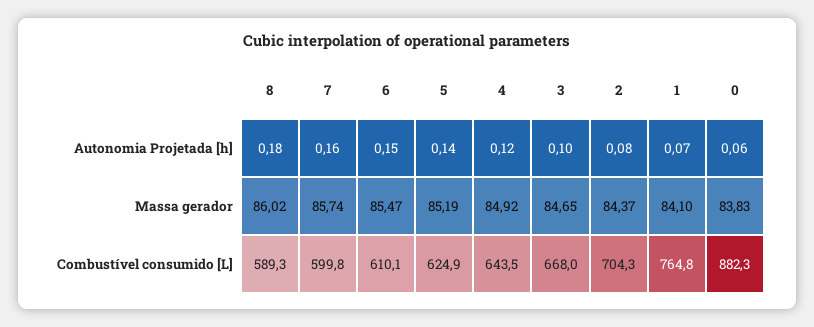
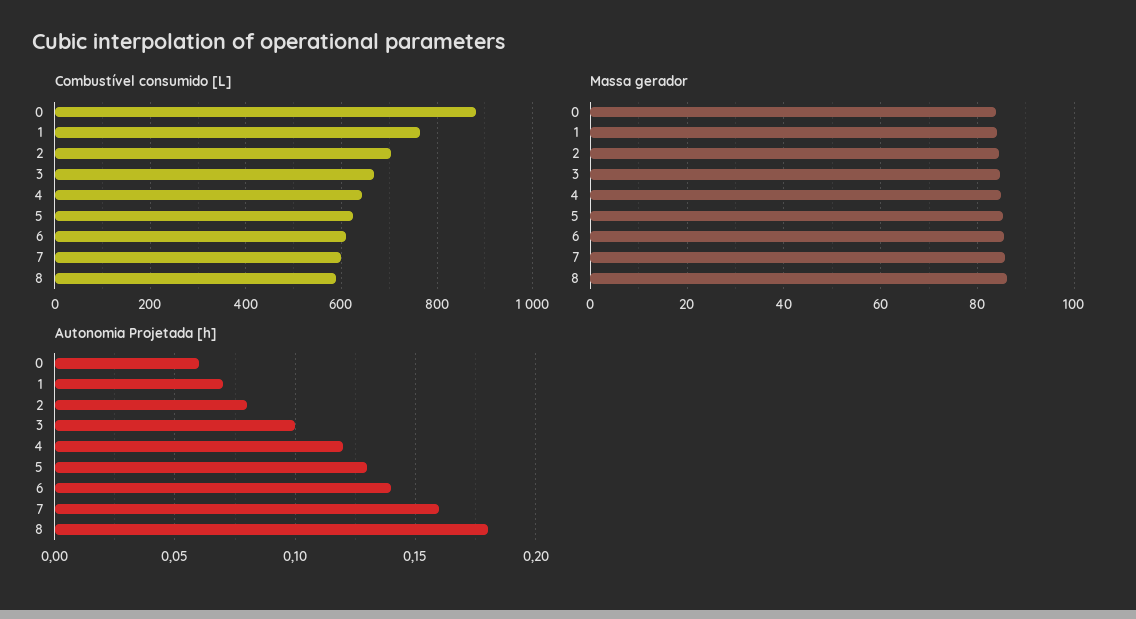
Autonomia Projetada [h], 6: 0.15 -> 0.14
Autonomia Projetada [h], 5: 0.14 -> 0.13

